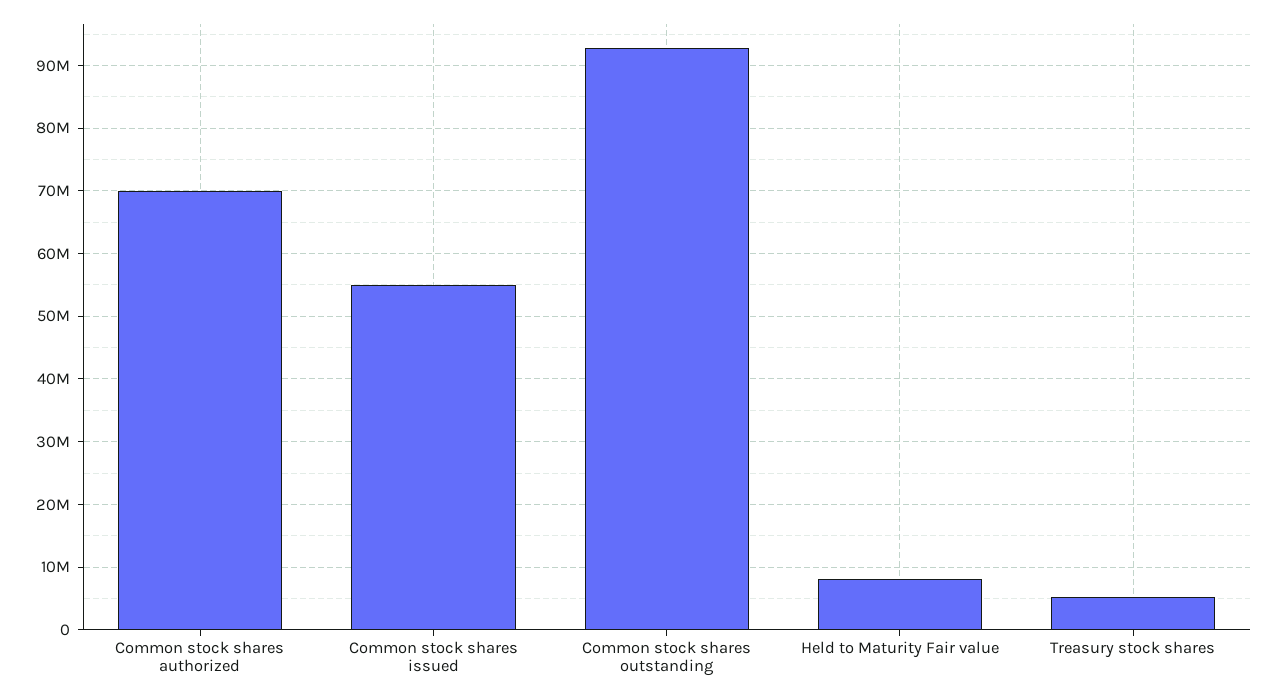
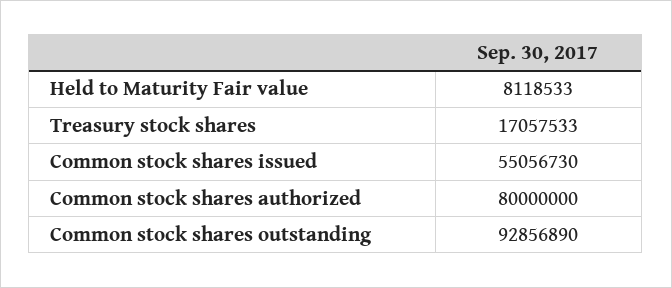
Common stock shares authorized: 70000000 -> 80000000
Treasury stock shares: 5000000 -> 17057533

